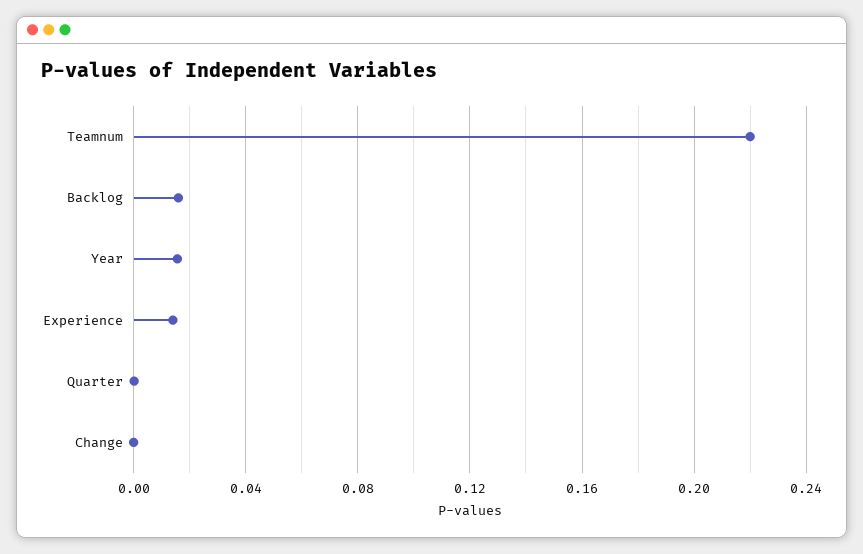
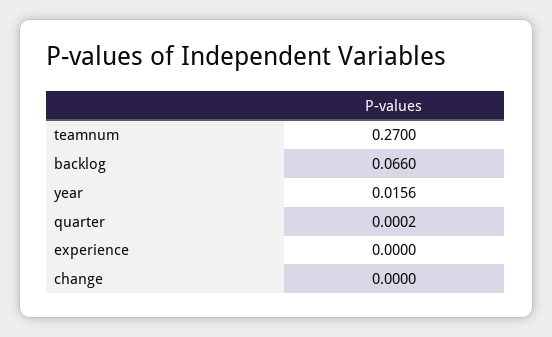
Teamnum: 0.22 -> 0.27
Backlog: 0.015 -> 0.066
Experience: 0.015 -> 0

